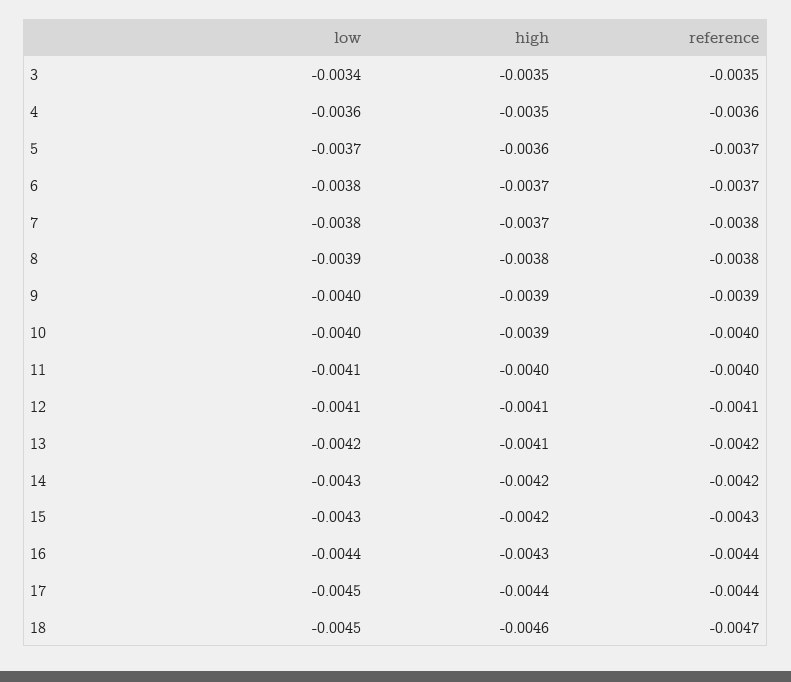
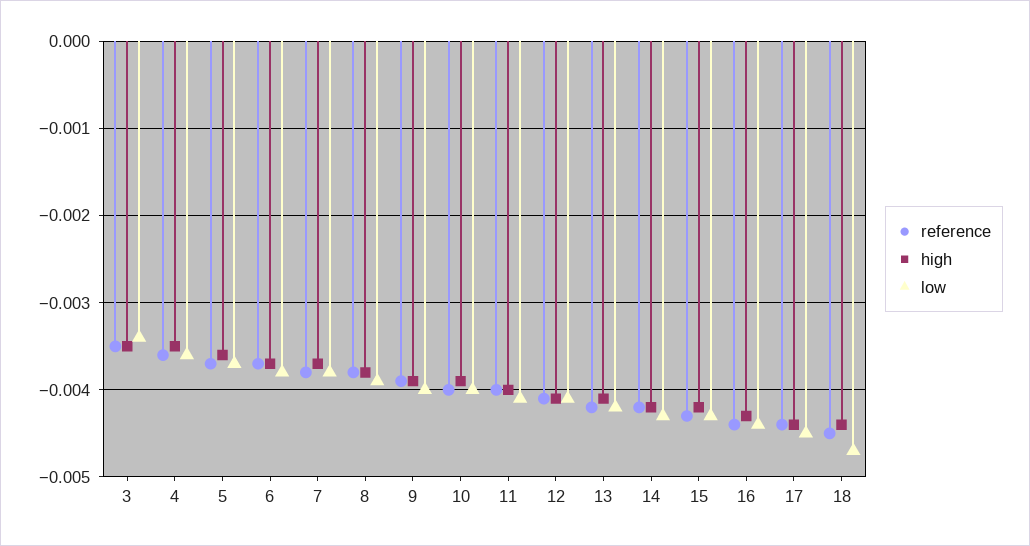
low, 18: -0.0045 -> -0.0047
high, 18: -0.0046 -> -0.0044
reference, 18: -0.0047 -> -0.0045

